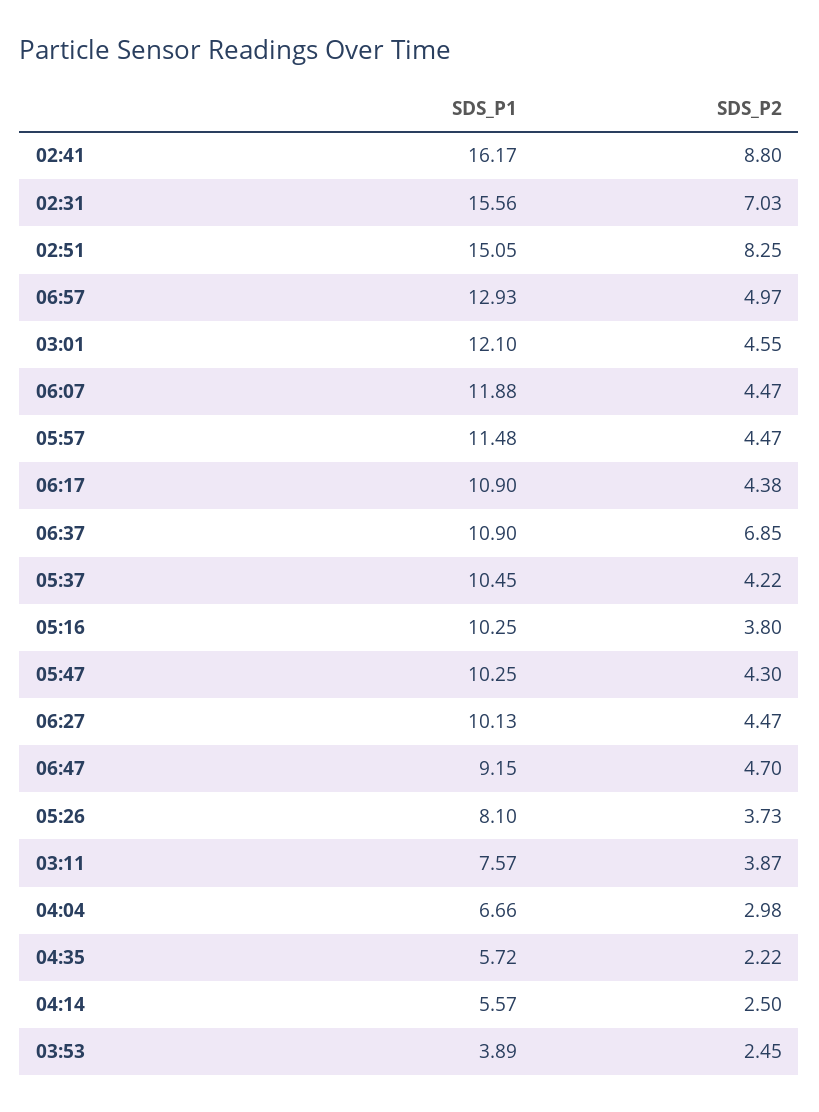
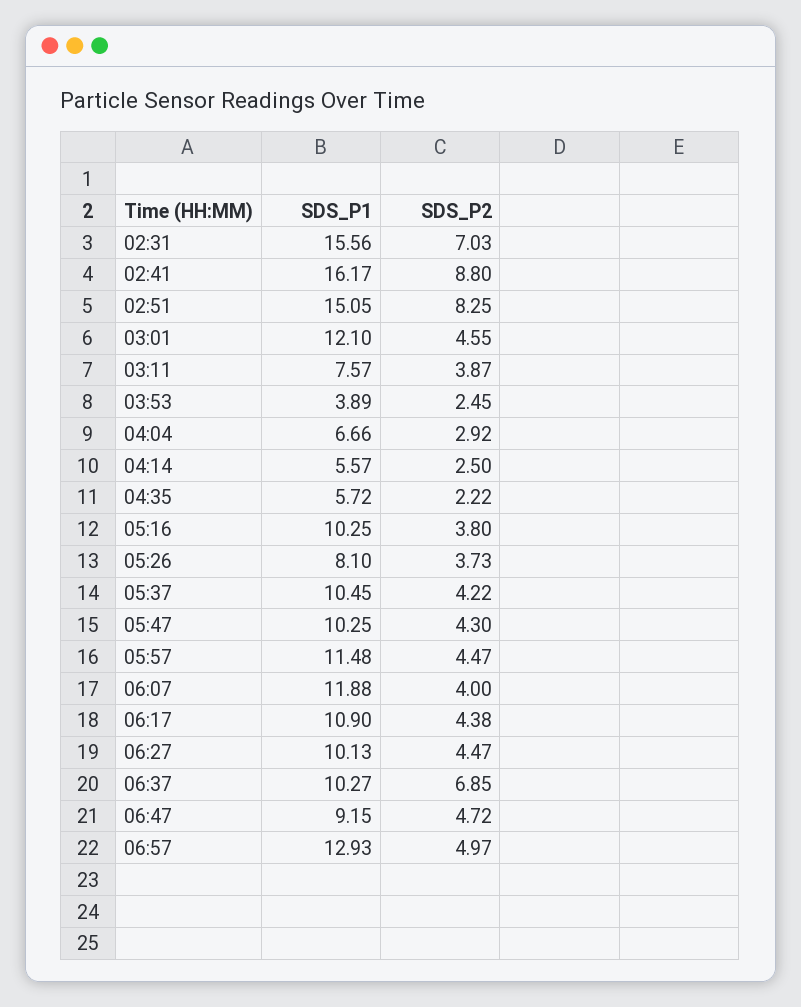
SDS_P2, 06:07: 4.47 -> 4
SDS_P1, 06:37: 10.9 -> 10.27
SDS_P2, 06:47: 4.7 -> 4.72
SDS_P2, 04:04: 2.98 -> 2.92

